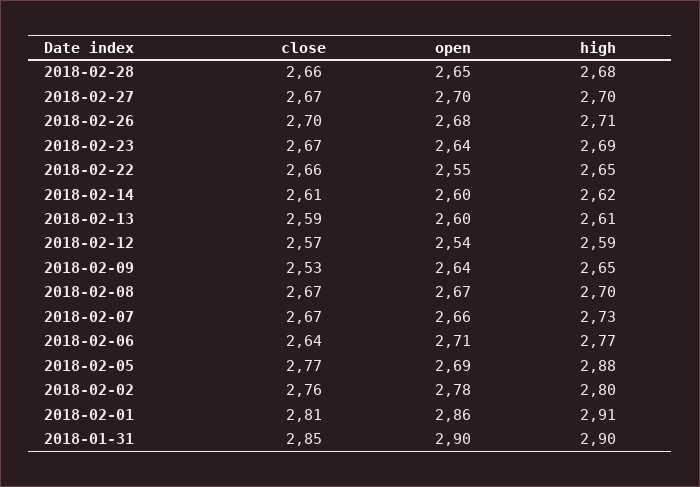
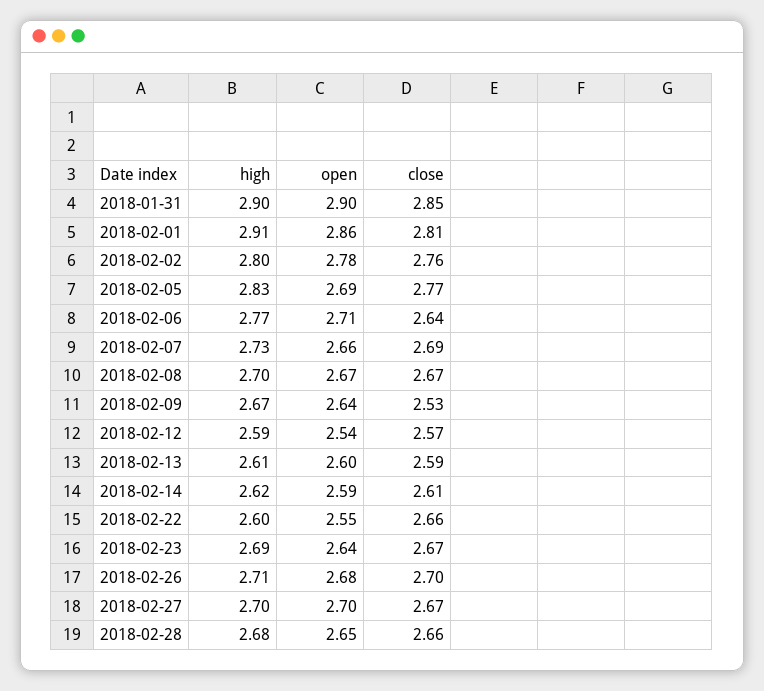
high, 2018-02-22: 2.65 -> 2.6
open, 2018-02-14: 2.6 -> 2.59
high, 2018-02-09: 2.65 -> 2.67
close, 2018-02-07: 2.67 -> 2.69
high, 2018-02-05: 2.88 -> 2.83

